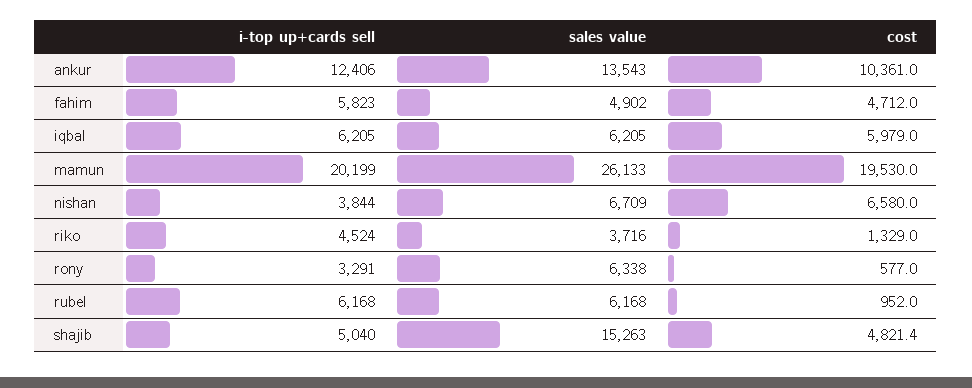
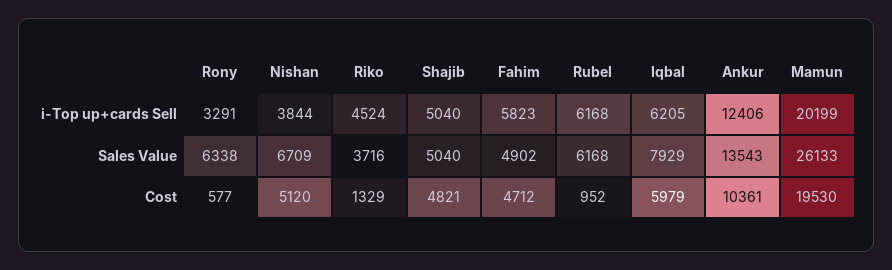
sales value, iqbal: 6205 -> 7929
cost, nishan: 6580 -> 5120
sales value, shajib: 15263 -> 5040

